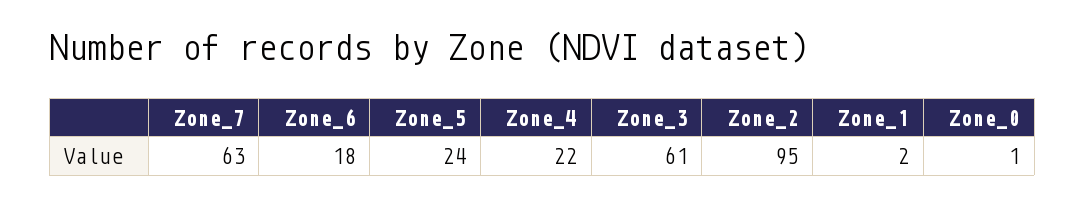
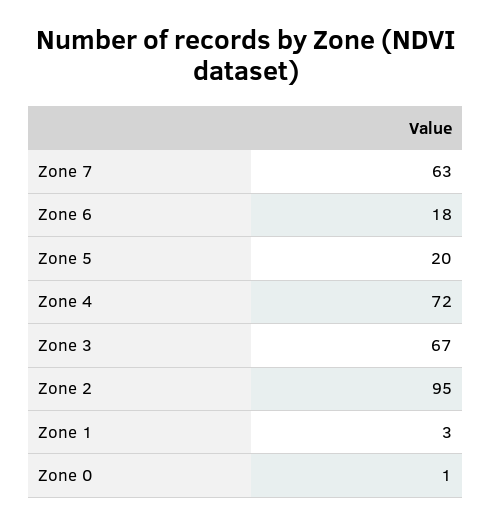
Zone_5: 24 -> 20
Zone_4: 22 -> 72
Zone_3: 61 -> 67
Zone_1: 2 -> 3

